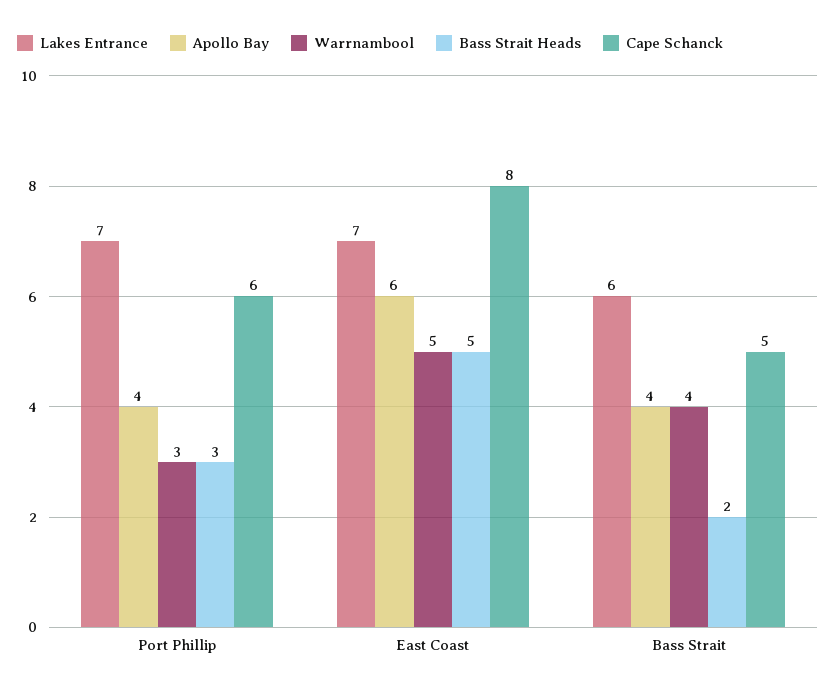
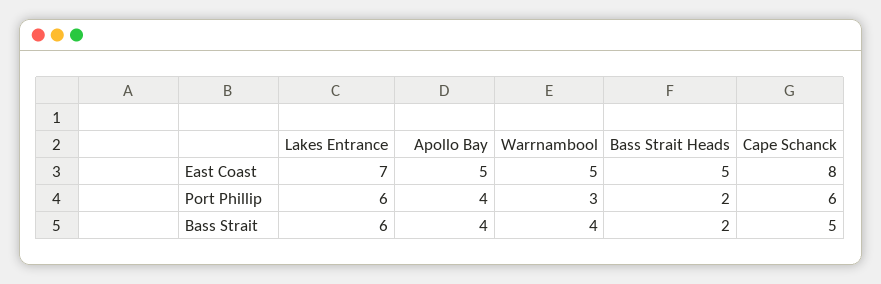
Lakes Entrance, Port Phillip: 7 -> 6
Bass Strait Heads, Port Phillip: 3 -> 2
Apollo Bay, East Coast: 6 -> 5

